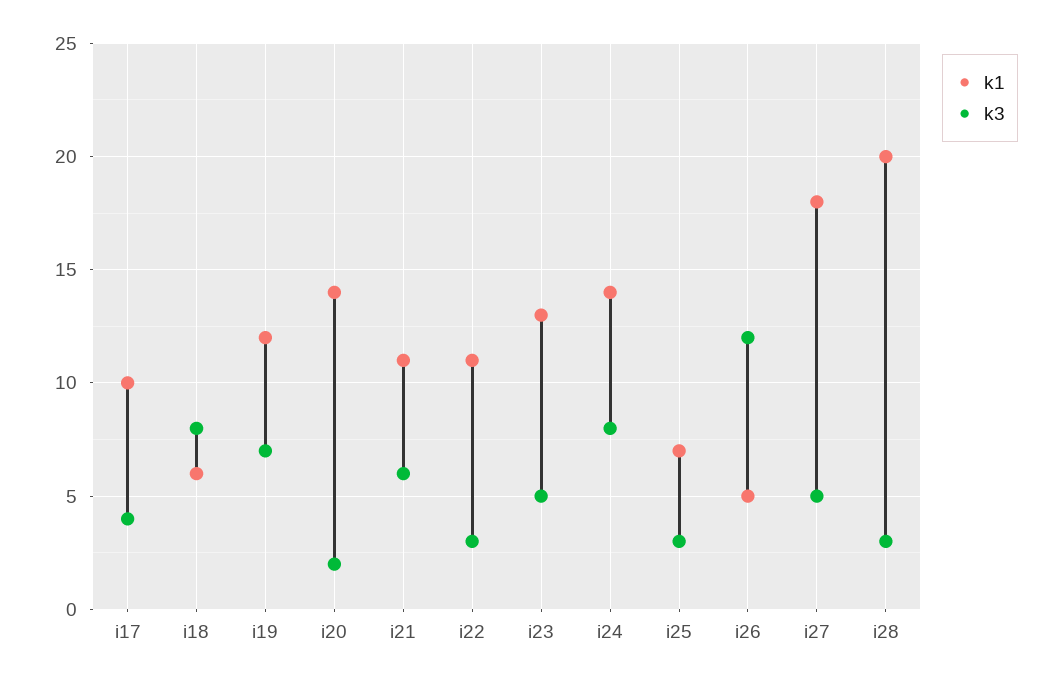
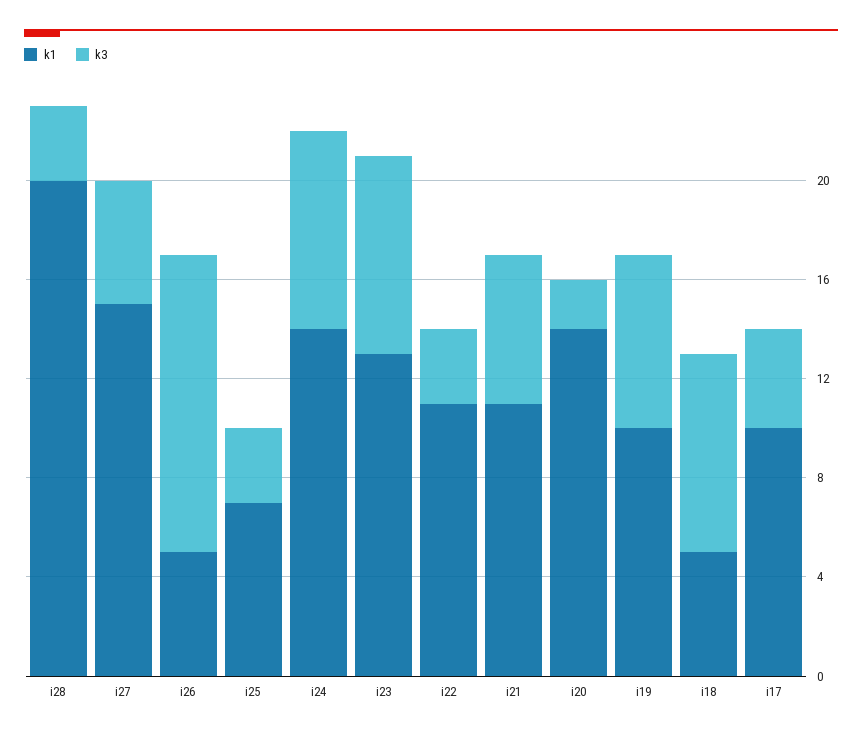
k1, i18: 6 -> 5
k1, i19: 12 -> 10
k3, i23: 5 -> 8
k1, i27: 18 -> 15

